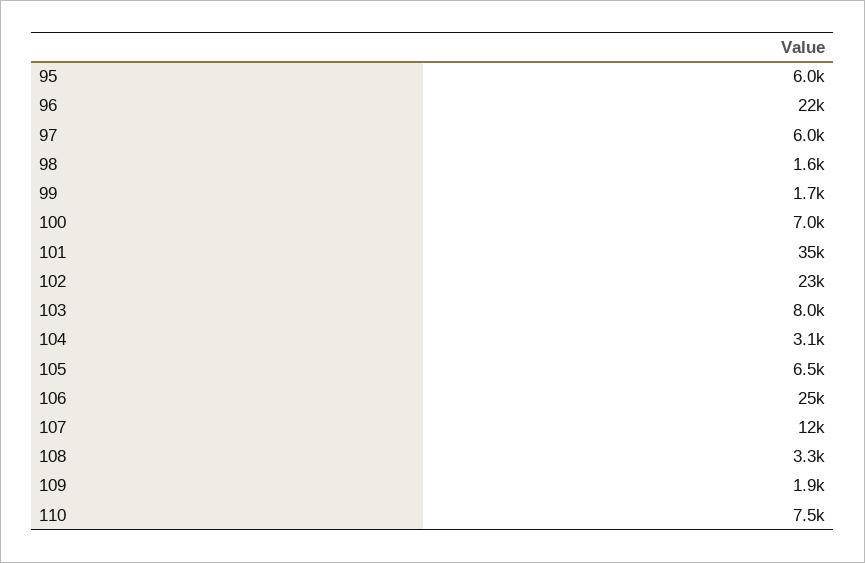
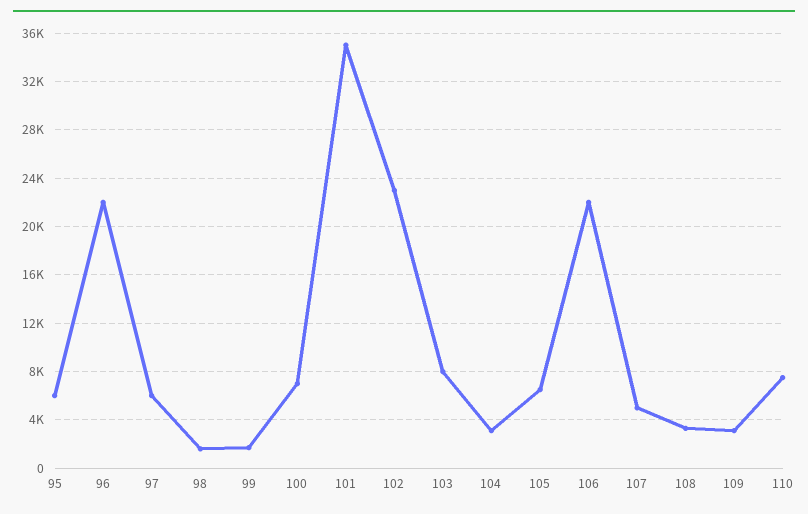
106: 25000 -> 22000
107: 12000 -> 5000
109: 1900 -> 3000

